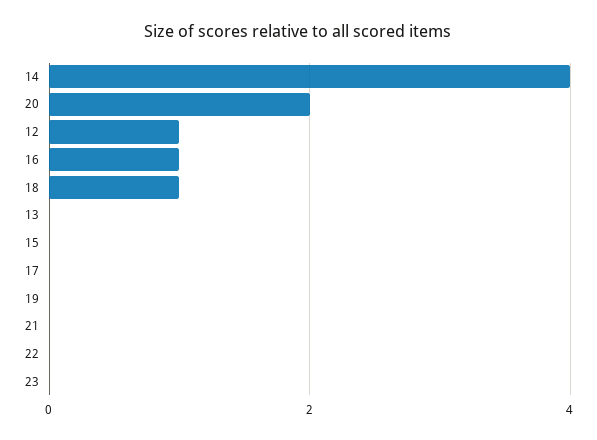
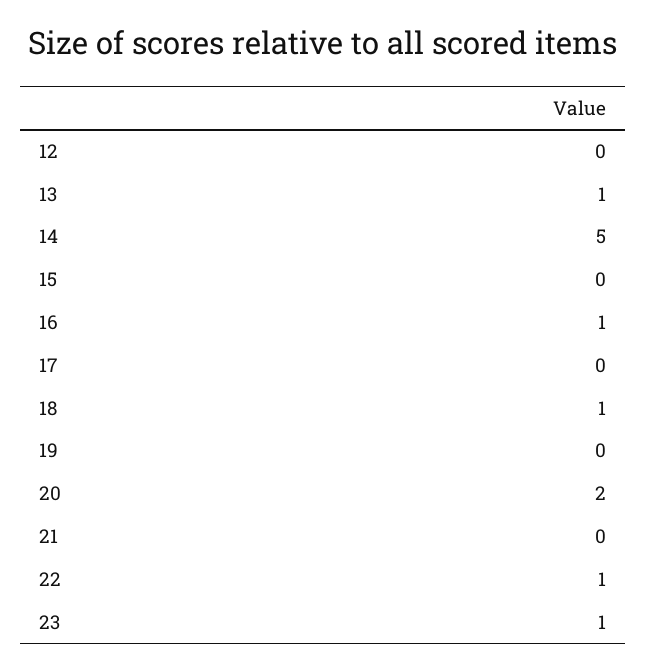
14: 4 -> 5
12: 1 -> 0
13: 0 -> 1
22: 0 -> 1
23: 0 -> 1

